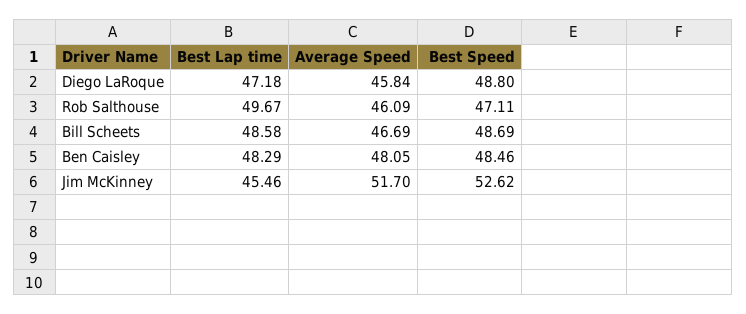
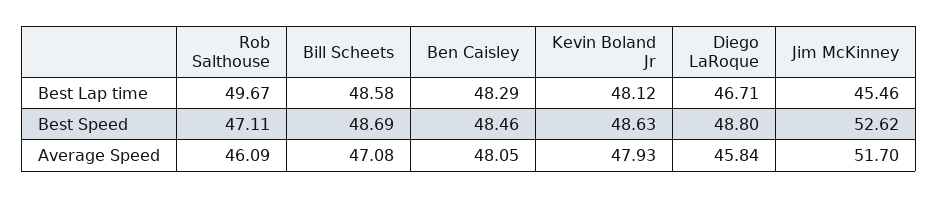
Best Lap time, Diego LaRoque: 47.18 -> 46.71
Average Speed, Bill Scheets: 46.69 -> 47.08
Best Lap time, Kevin Boland Jr: none -> 48.12
Best Speed, Kevin Boland Jr: none -> 48.63
Average Speed, Kevin Boland Jr: none -> 47.93

